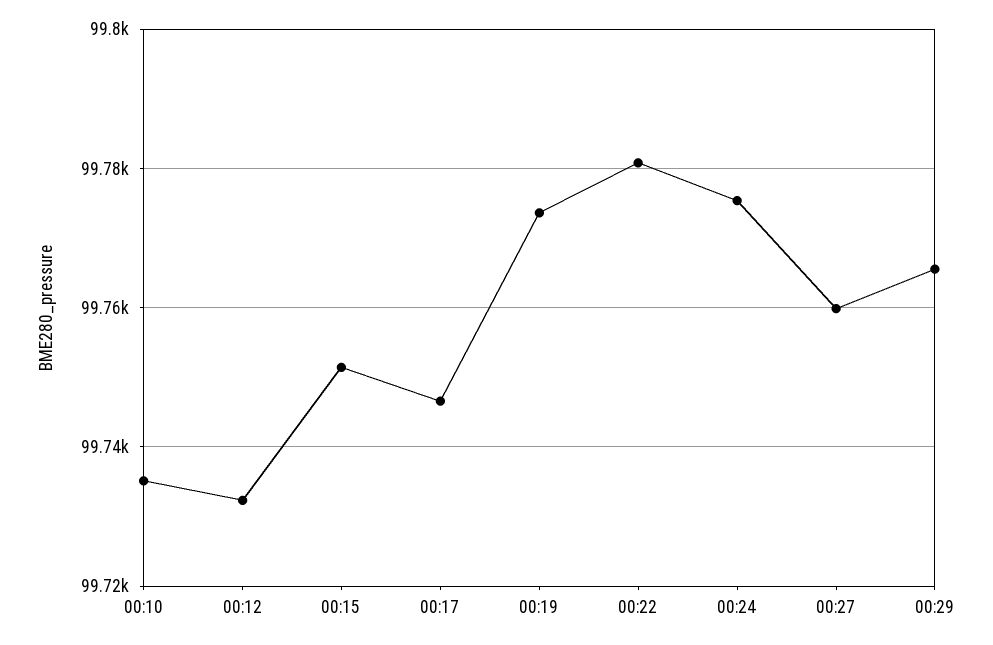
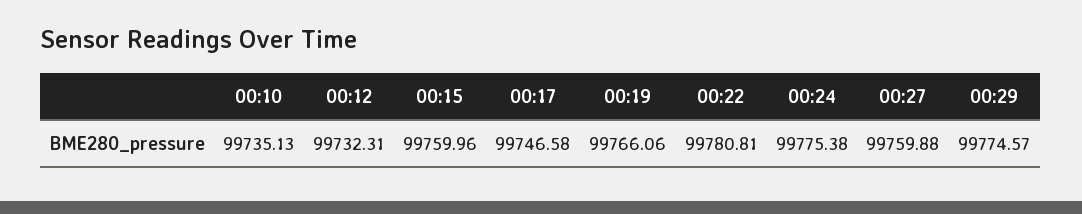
00:15: 99752 -> 99759.96
00:19: 99774 -> 99766.06
00:29: 99766 -> 99774.57

